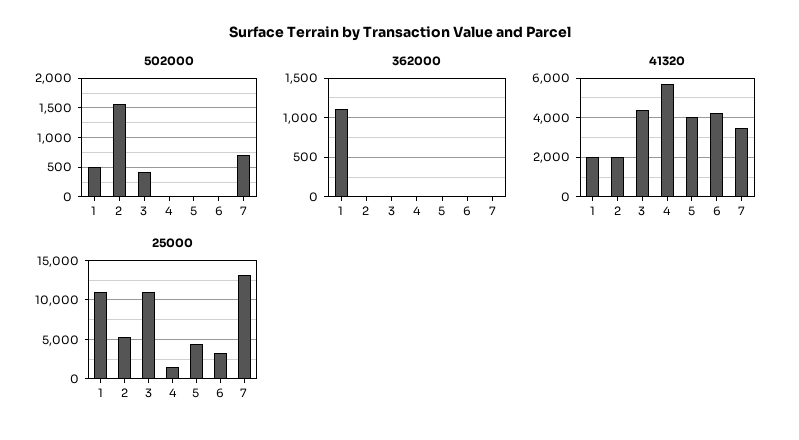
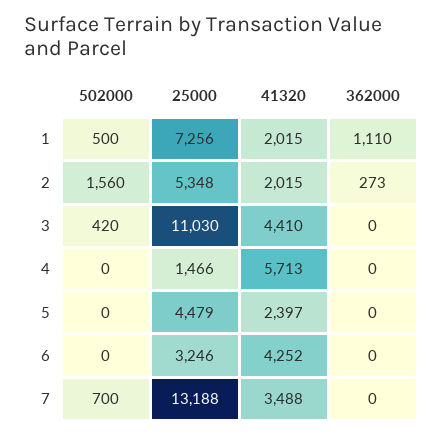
362000, 2: 0 -> 273
41320, 5: 4000 -> 2397
25000, 1: 11000 -> 7256

